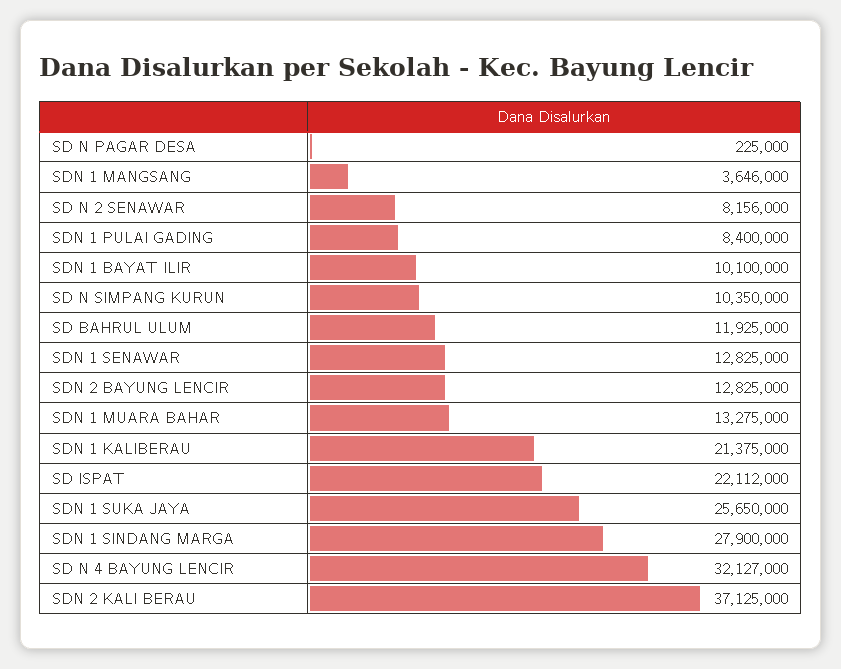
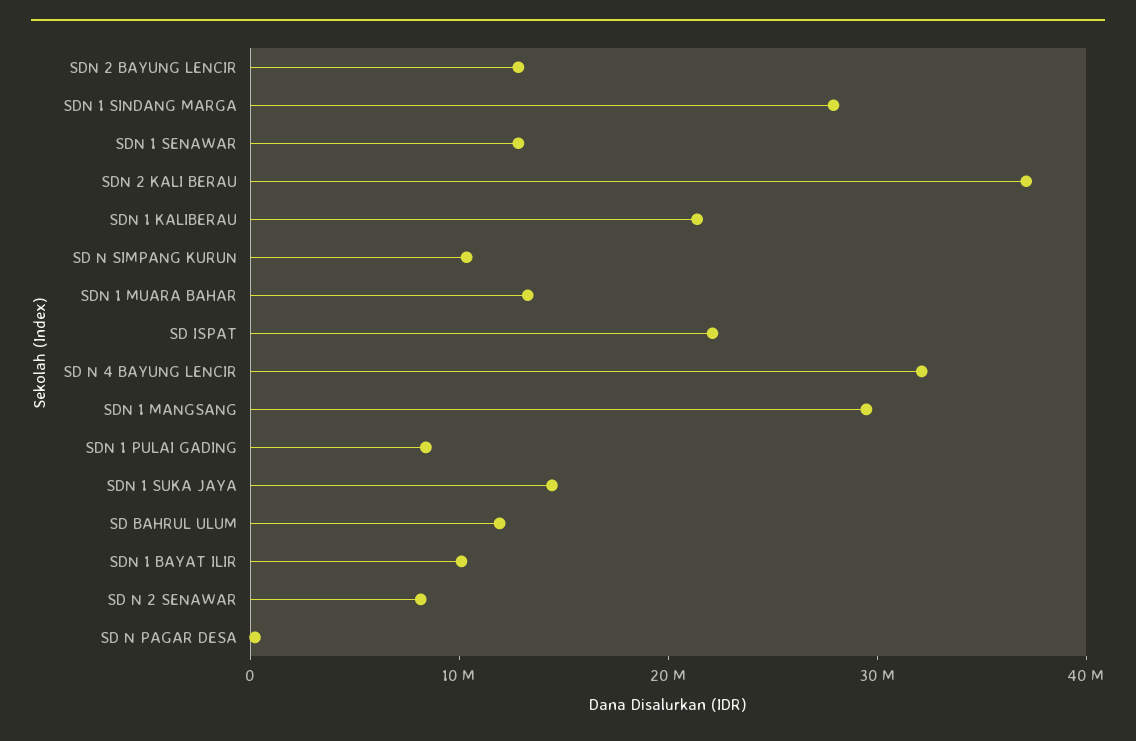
SDN 1 MANGSANG: 3646000 -> 30000000
SDN 1 SUKA JAYA: 25650000 -> 14000000

